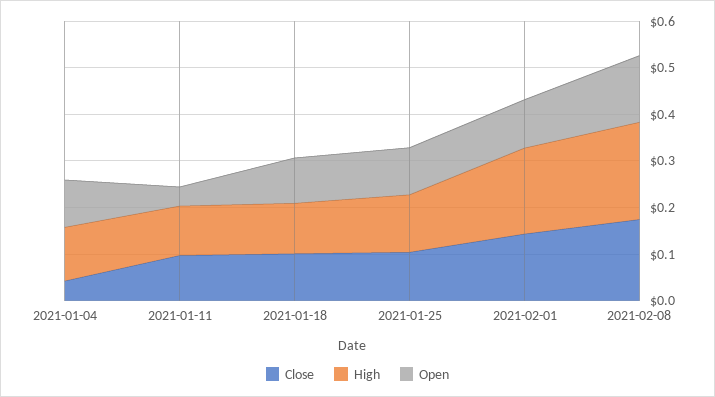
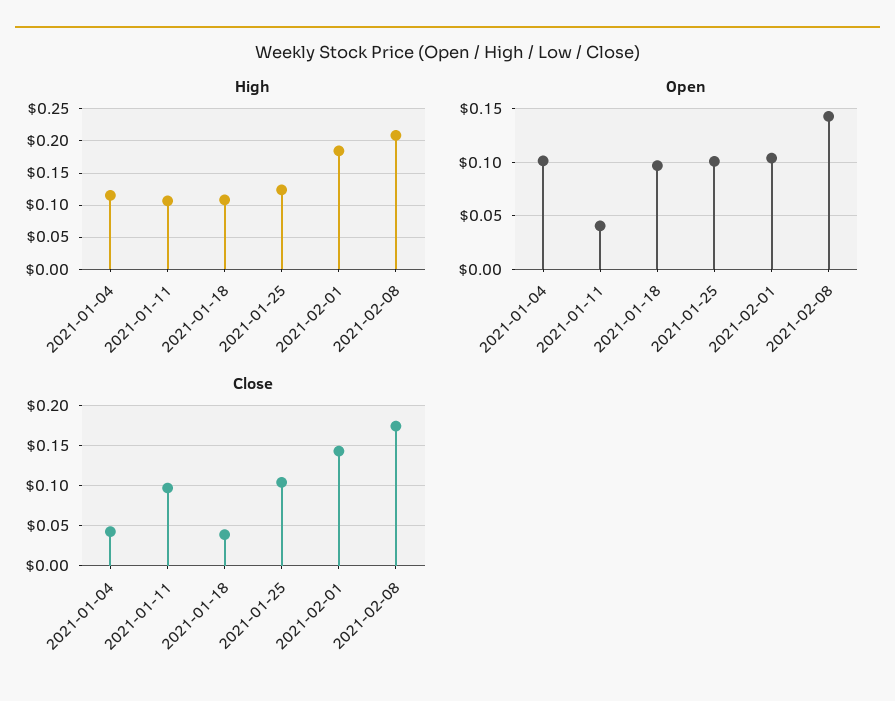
Close, 2021-01-18: 0.1 -> 0.04

